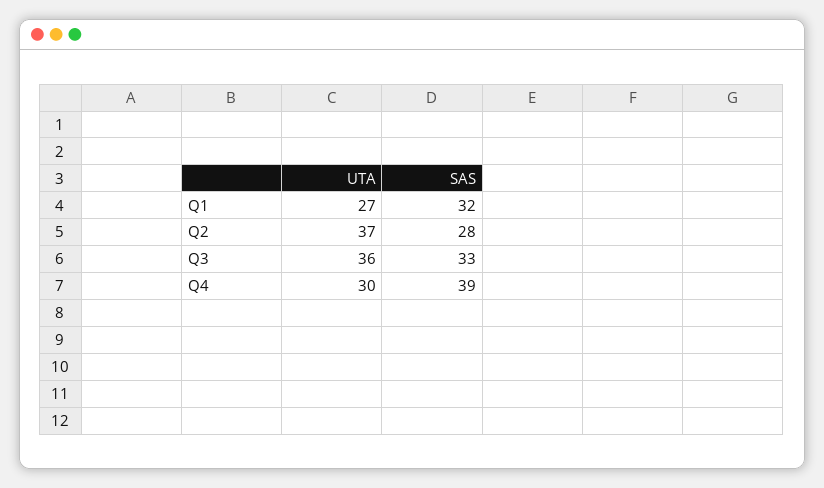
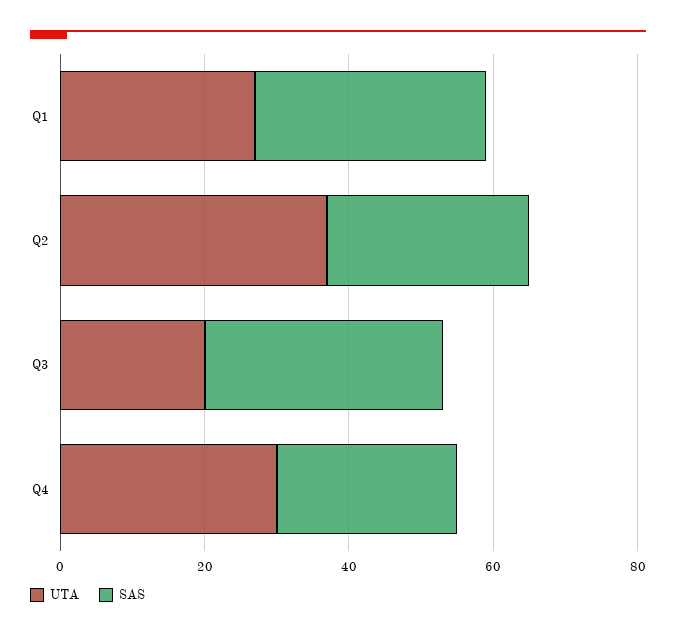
UTA, Q3: 36 -> 20
SAS, Q4: 39 -> 25

